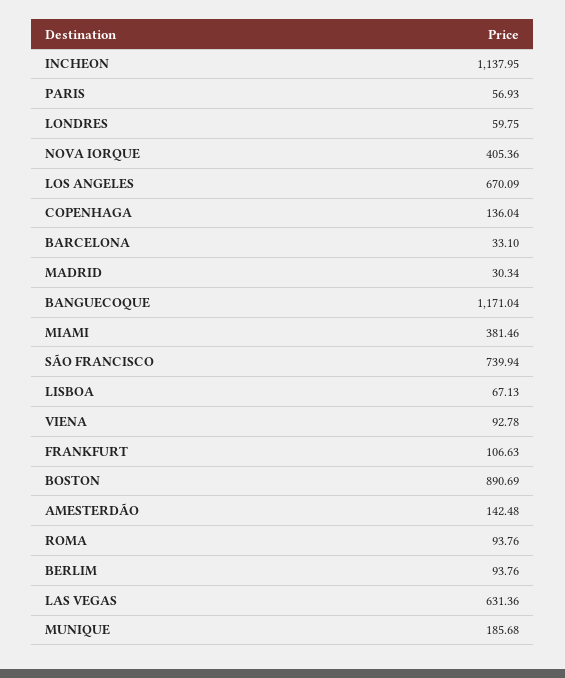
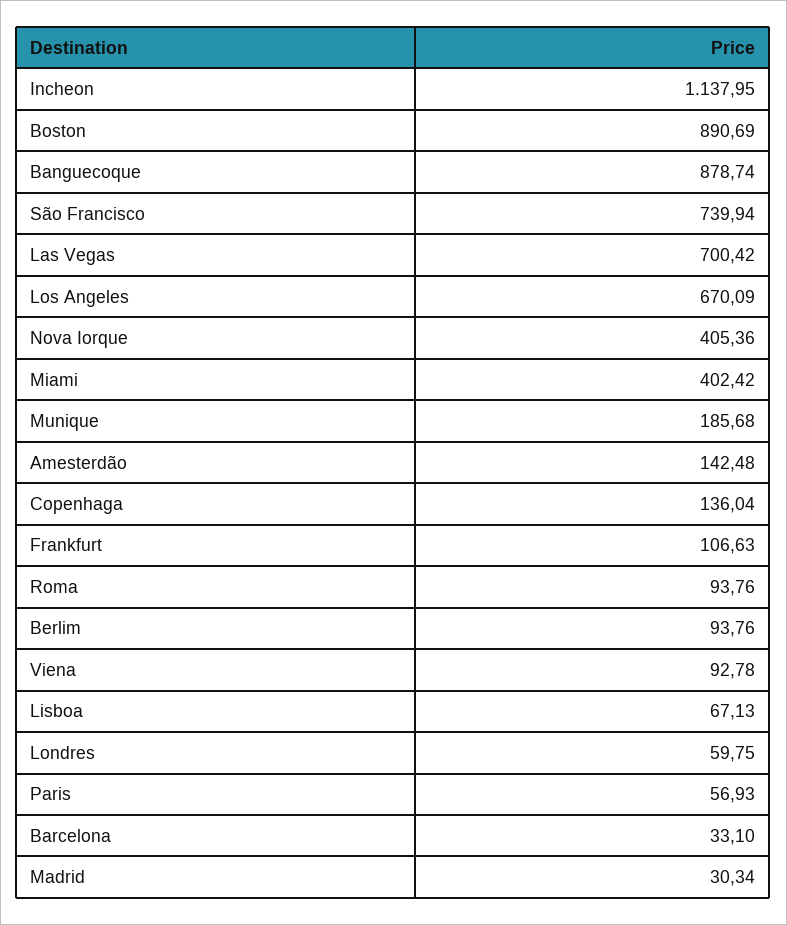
BANGUECOQUE: 1171.04 -> 878.74
MIAMI: 381.46 -> 402.42
LAS VEGAS: 631.36 -> 700.42

